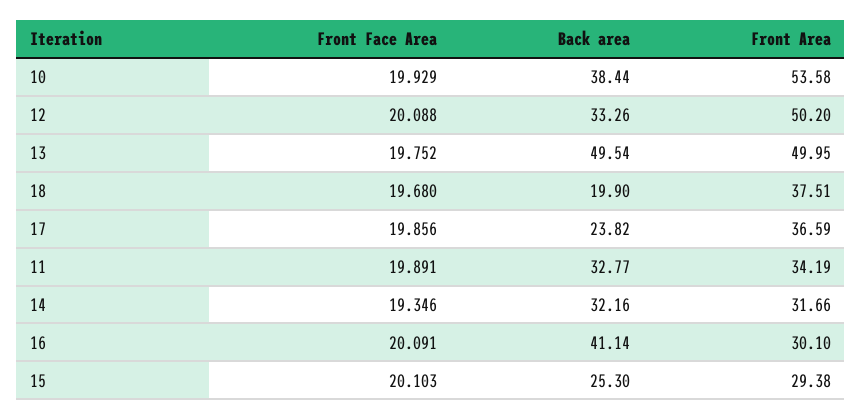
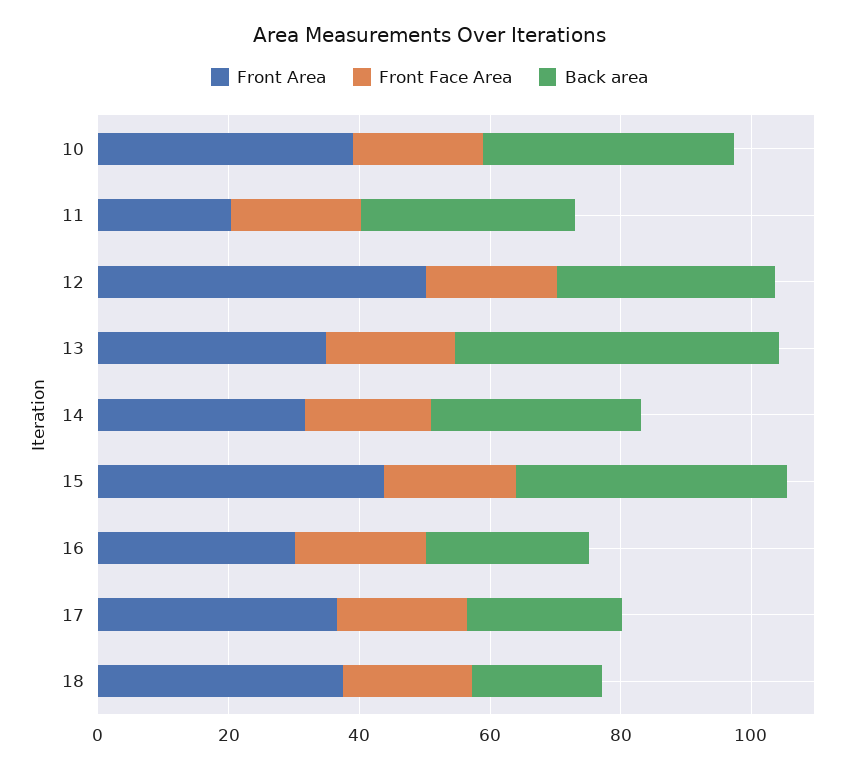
Front Area, 10: 53.58 -> 40
Front Area, 13: 49.95 -> 35
Front Area, 11: 34.19 -> 20
Back area, 16: 41.14 -> 25
Back area, 15: 25.3 -> 40
Front Area, 15: 29.38 -> 45

